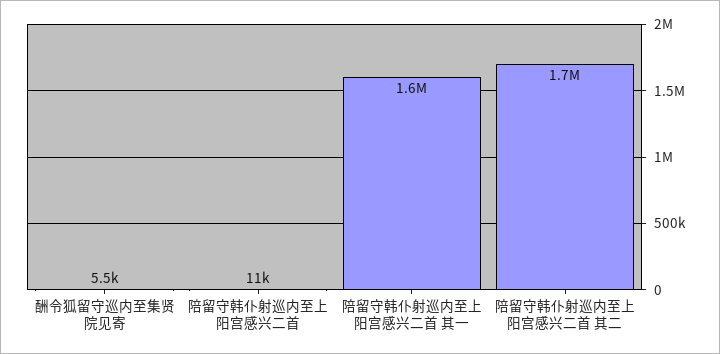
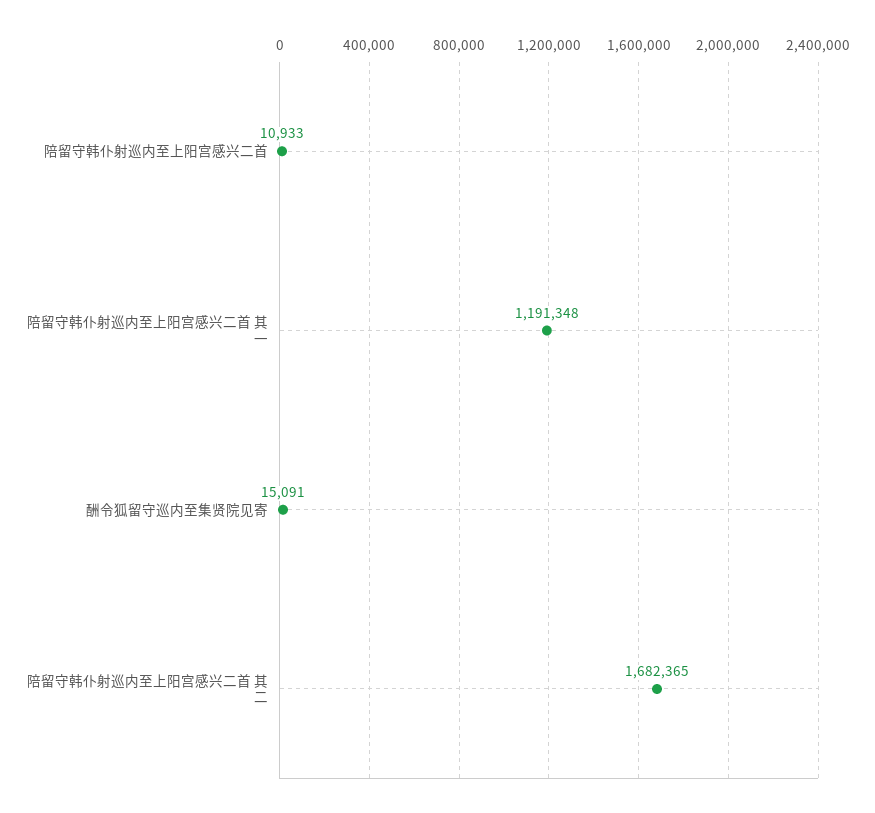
酬令狐留守巡内至集贤院见寄: 5500 -> 15091
陪留守韩仆射巡内至上阳宫感兴二首 其一: 1600000 -> 1191348

